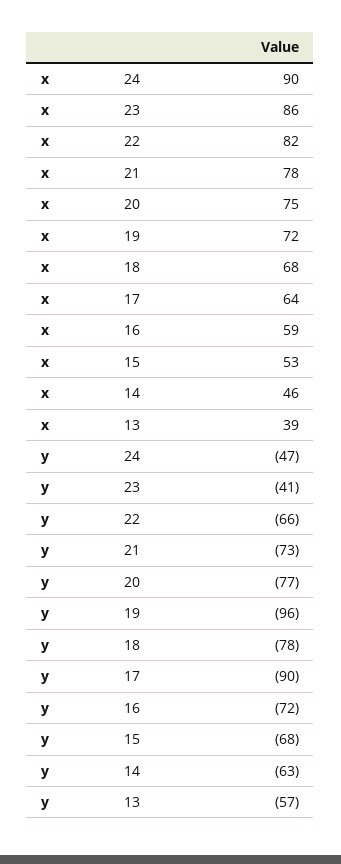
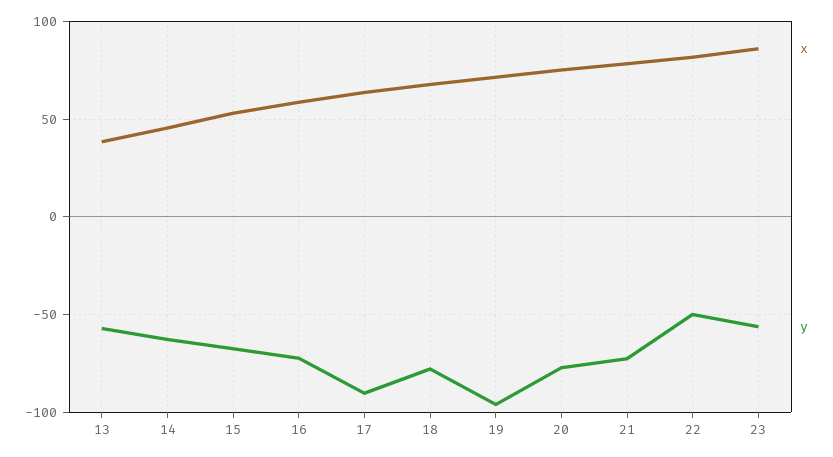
x, 24: 90 -> none
y, 24: -47 -> none
y, 23: -41 -> -55
y, 22: -66 -> -50

